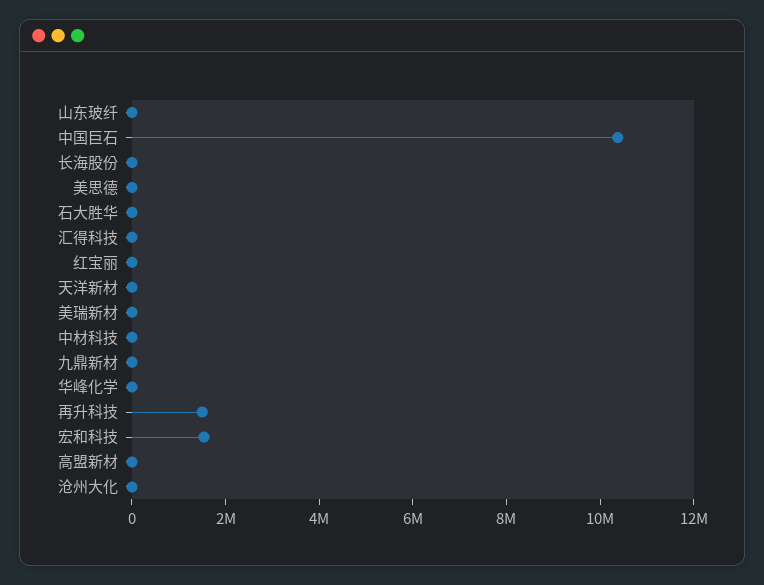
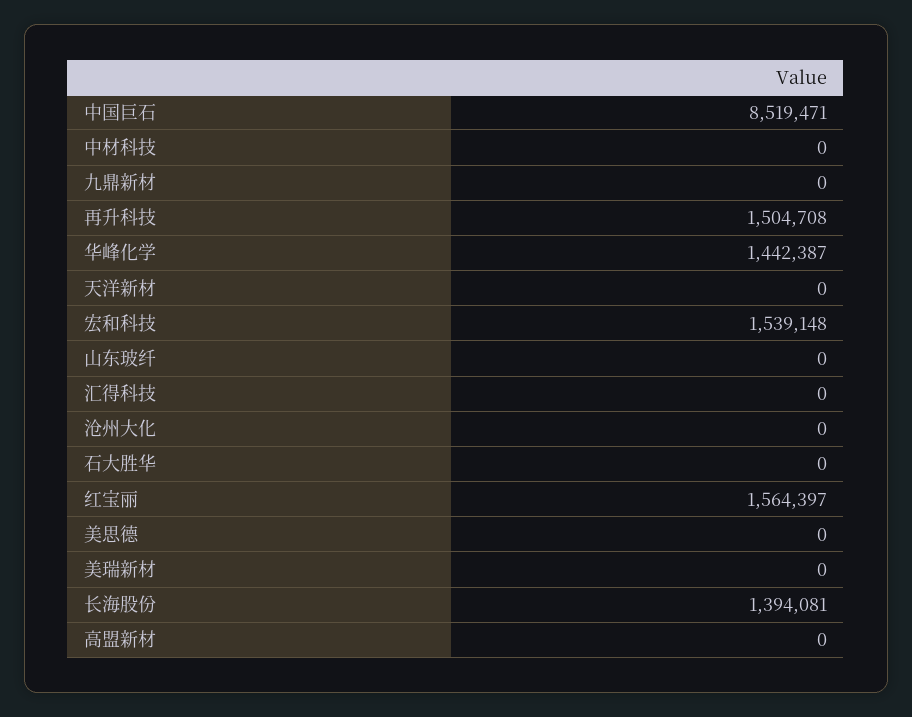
中国巨石: 10500000 -> 8519471
长海股份: 0 -> 1394081
红宝丽: 0 -> 1564397
华峰化学: 0 -> 1442387

